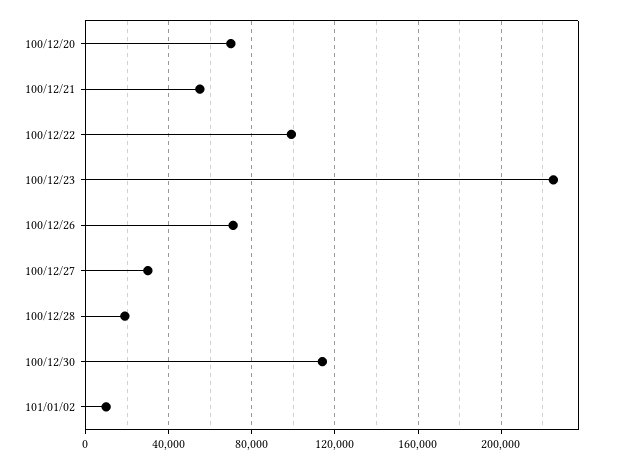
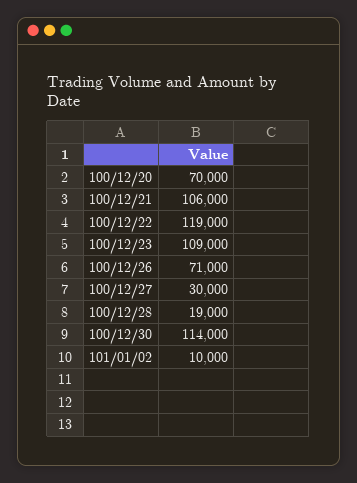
100/12/21: 55000 -> 106000
100/12/22: 100000 -> 119000
100/12/23: 225000 -> 109000

